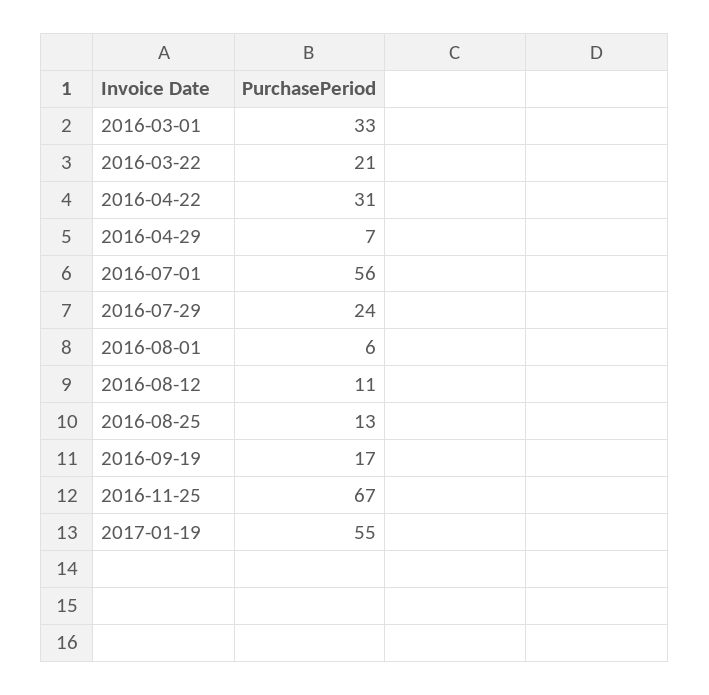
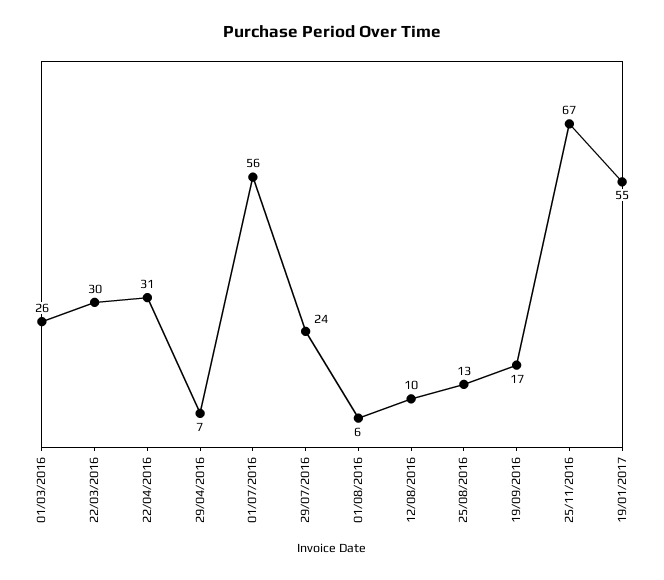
2016-03-01: 33 -> 26
2016-03-22: 21 -> 30
2016-08-12: 11 -> 10

